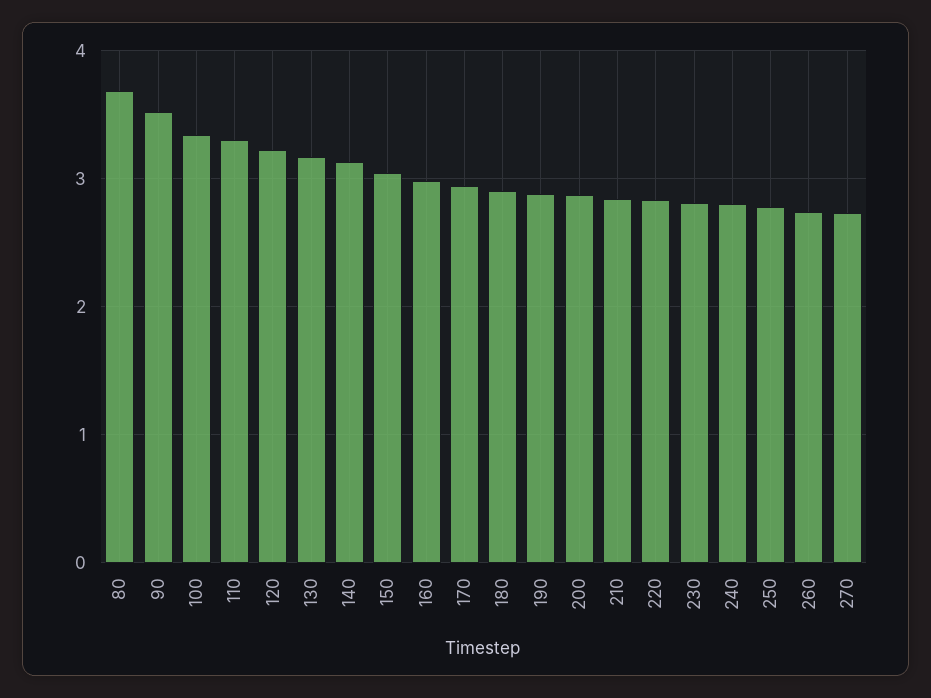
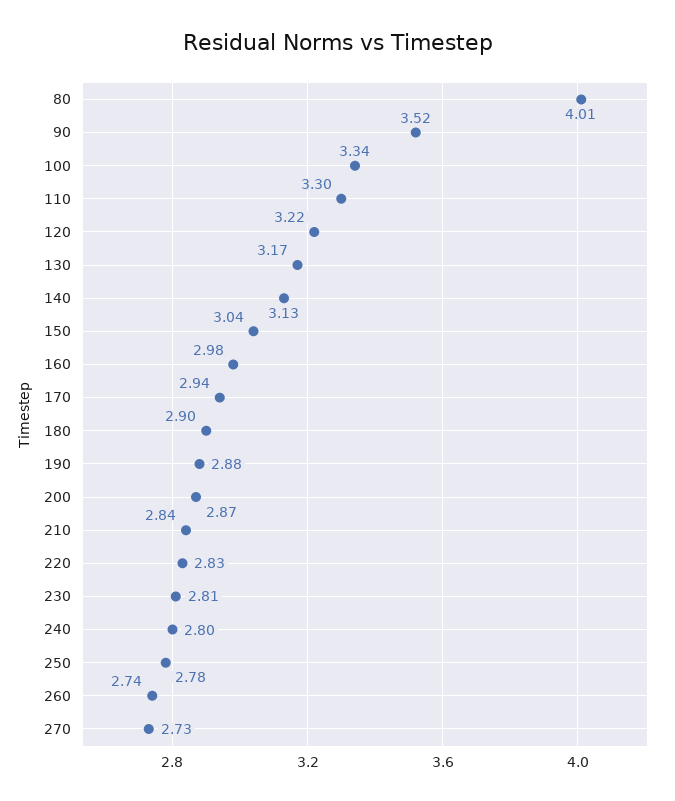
80: 3.7 -> 4.01

